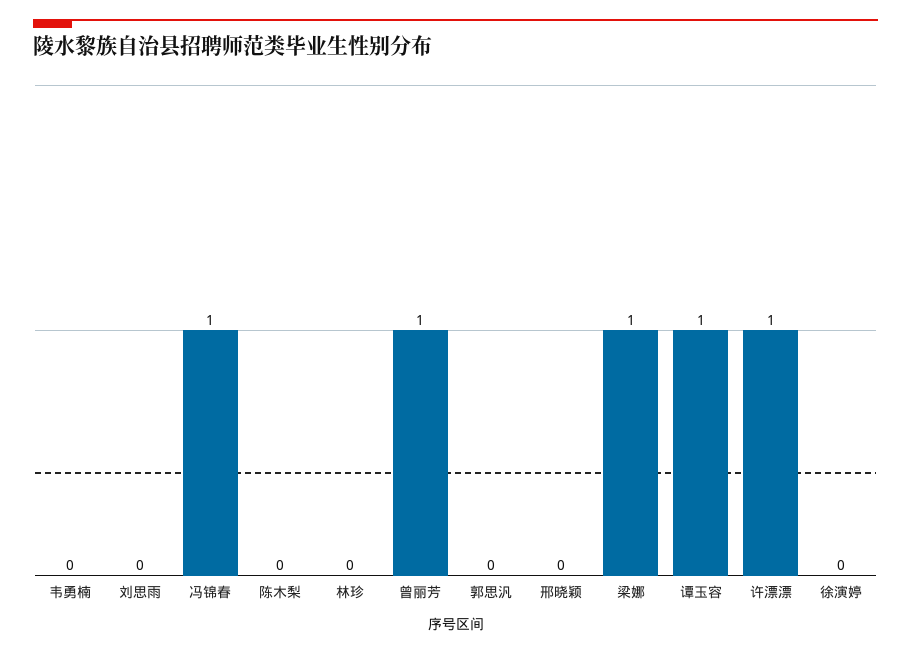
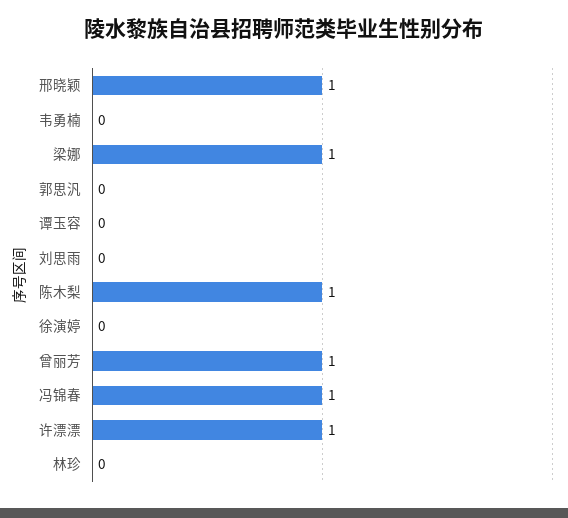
陈木梨: 0 -> 1
邢晓颖: 0 -> 1
谭玉容: 1 -> 0

